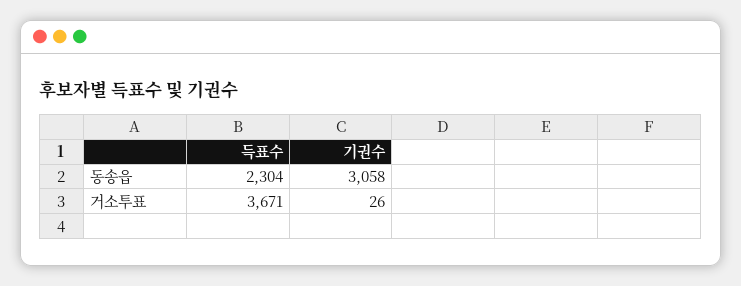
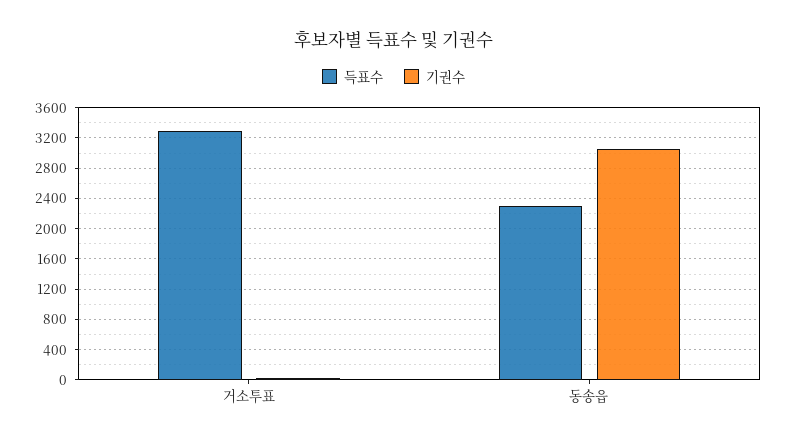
득표수, 거소투표: 3671 -> 3300

